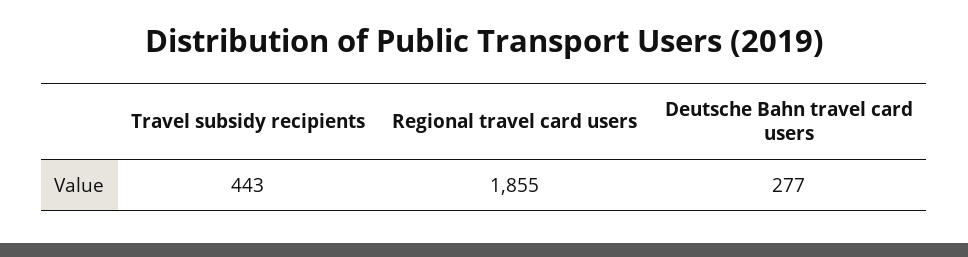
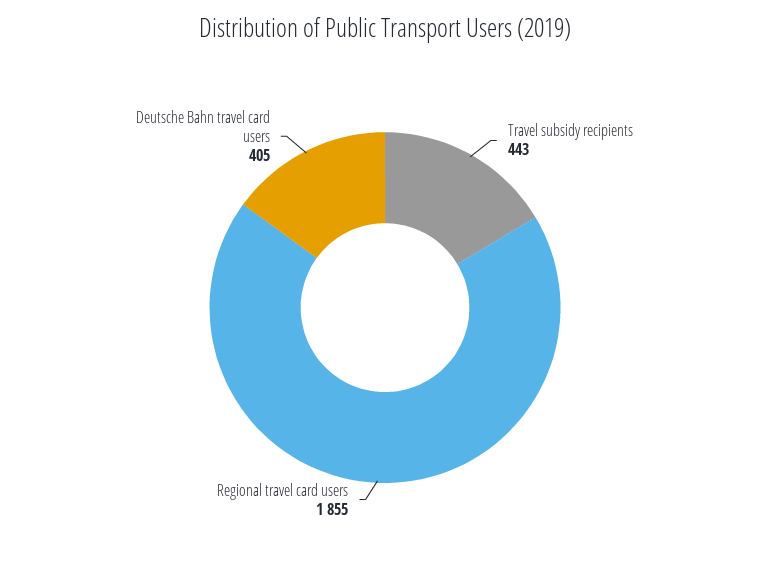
Deutsche Bahn travel card users: 277 -> 405

